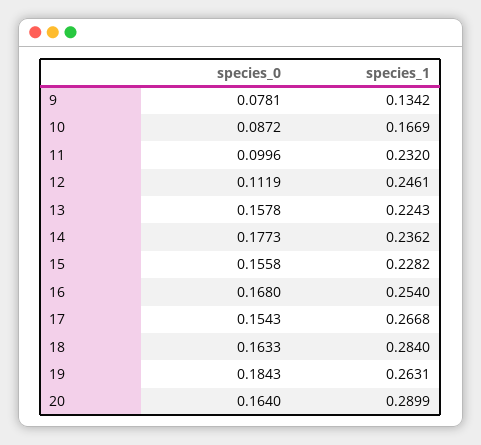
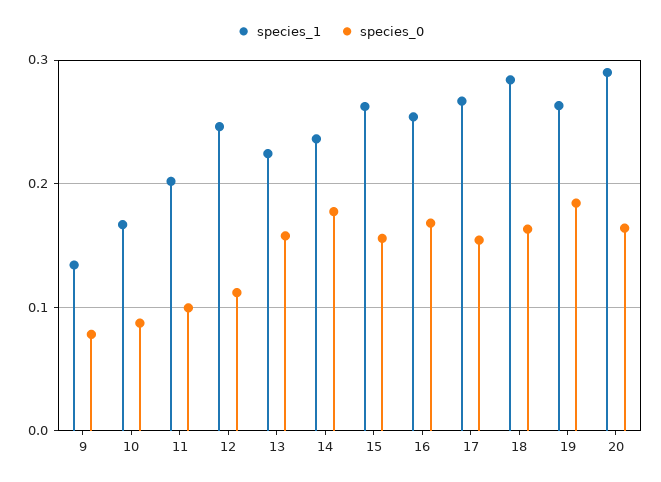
species_1, 11: 0.232 -> 0.2
species_1, 15: 0.2282 -> 0.26

